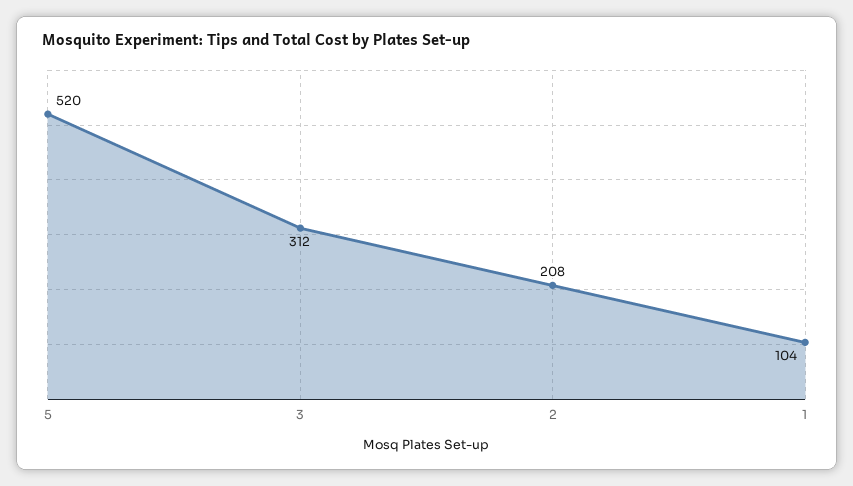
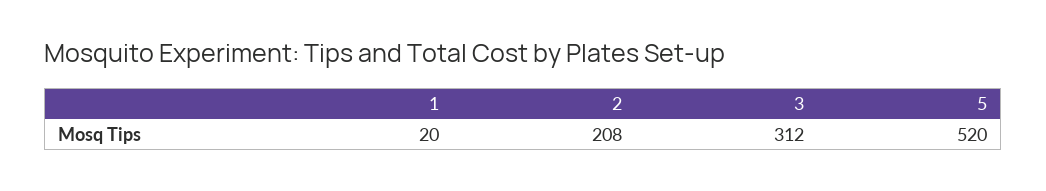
1: 104 -> 20

